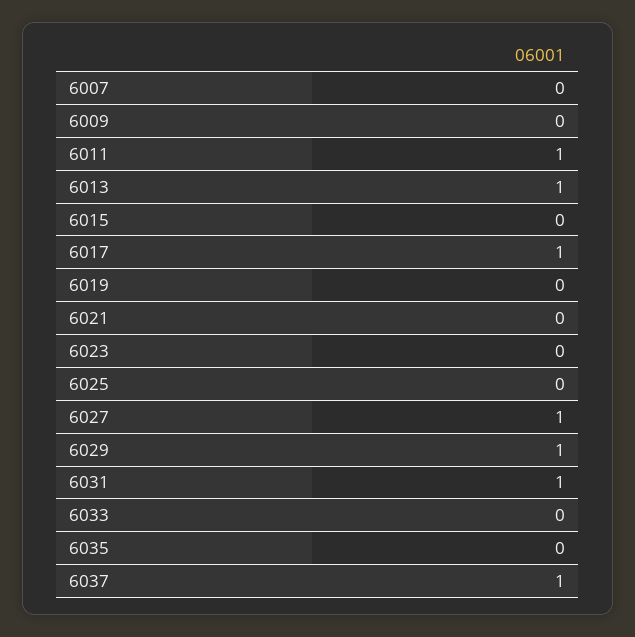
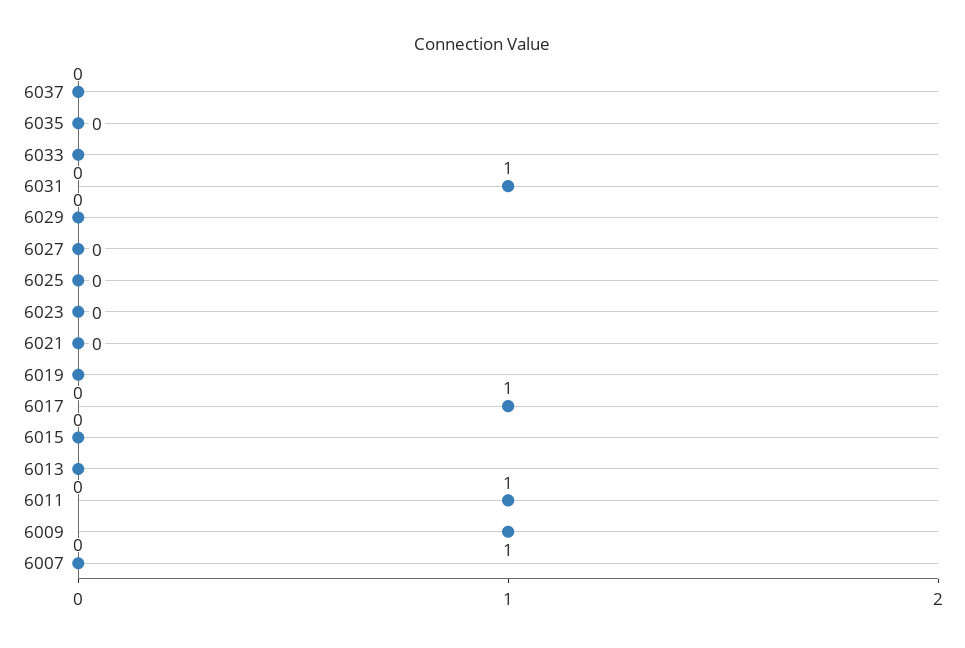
6009: 0 -> 1
6013: 1 -> 0
6027: 1 -> 0
6029: 1 -> 0
6037: 1 -> 0

